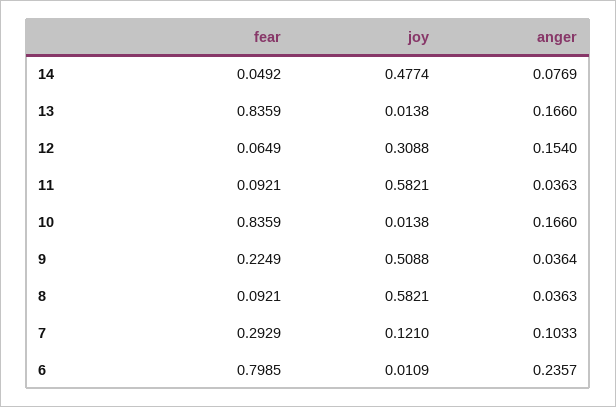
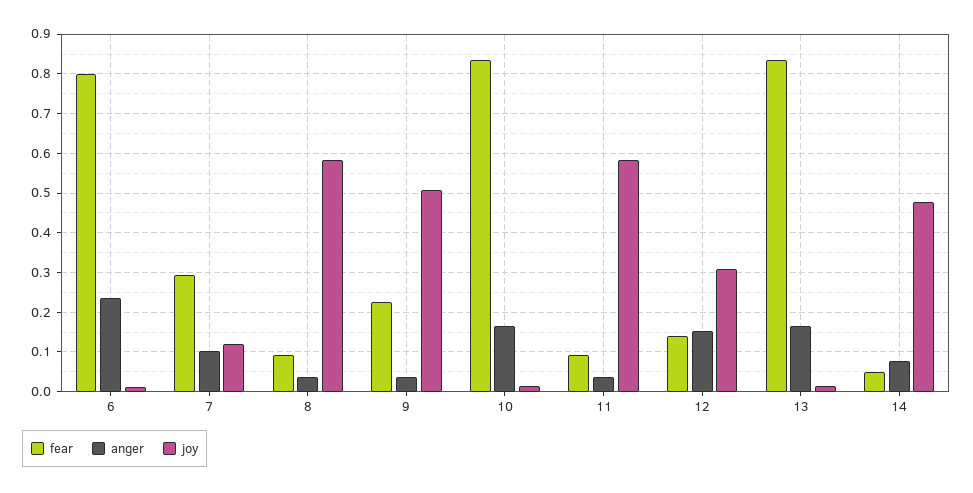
fear, 12: 0.0649 -> 0.14

